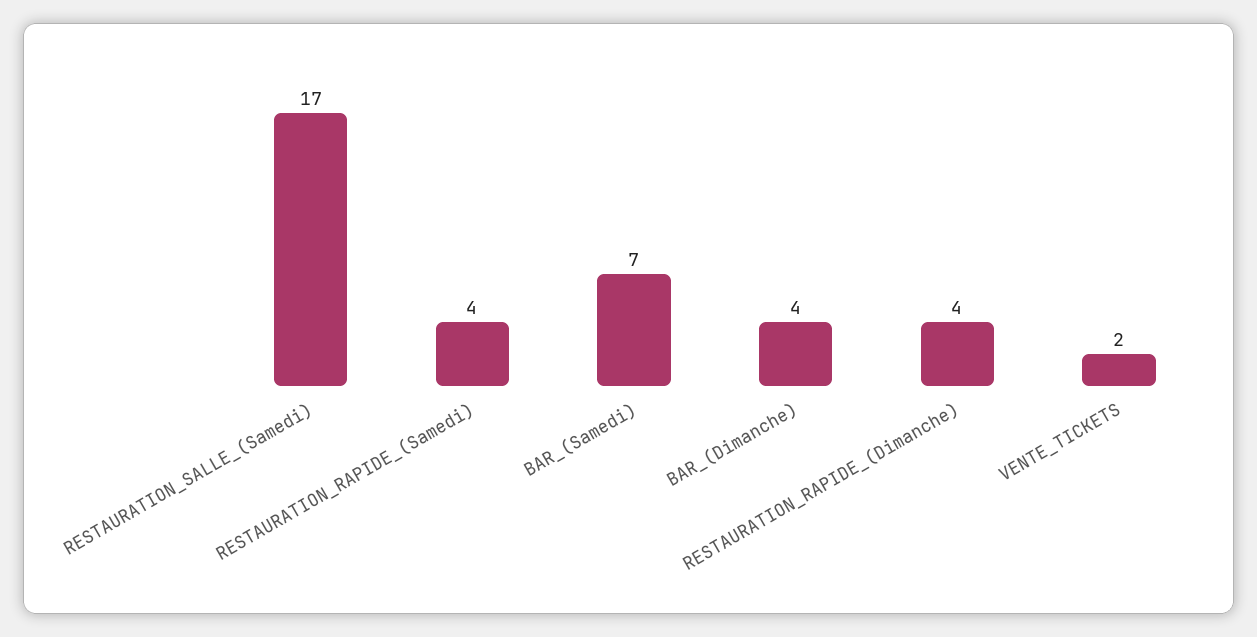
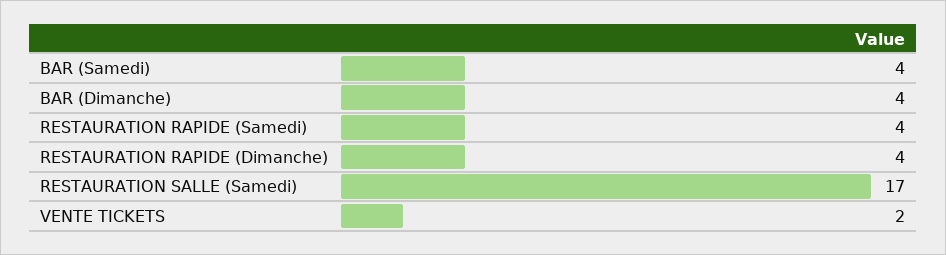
BAR_(Samedi): 7 -> 4

